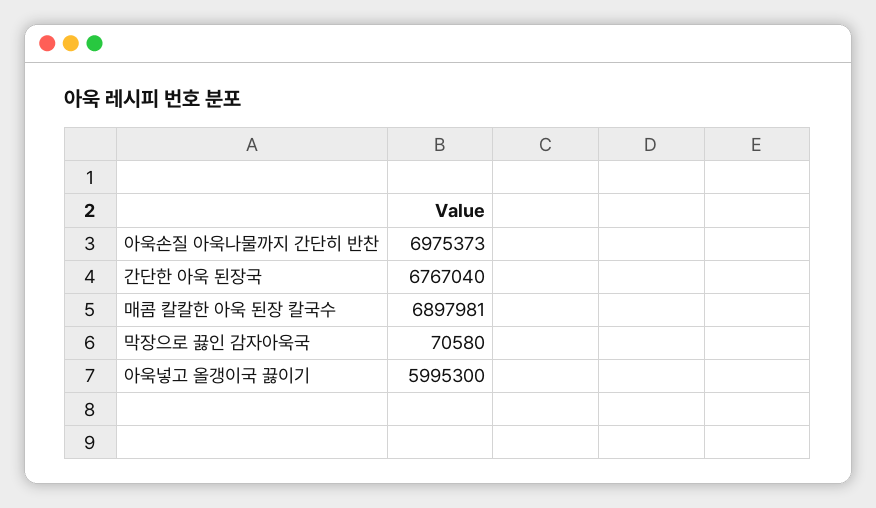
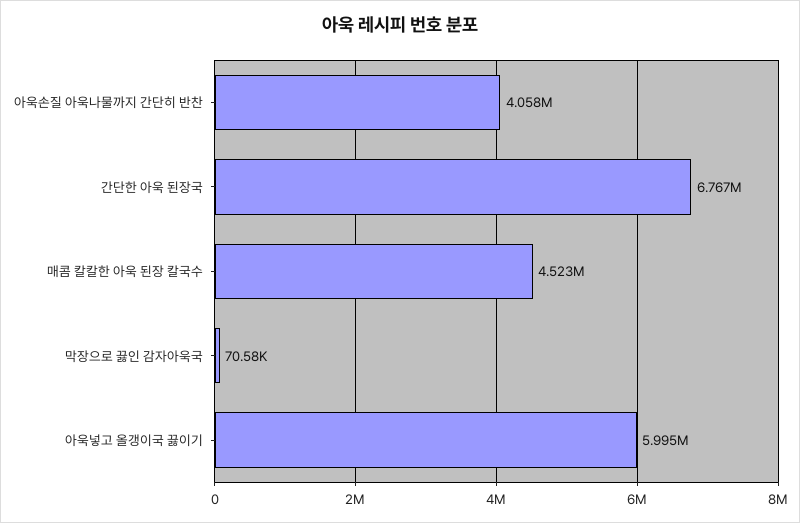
아욱손질 아욱나물까지 간단히 반찬: 6975373 -> 4058000
매콤 칼칼한 아욱 된장 칼국수: 6897981 -> 4523000

